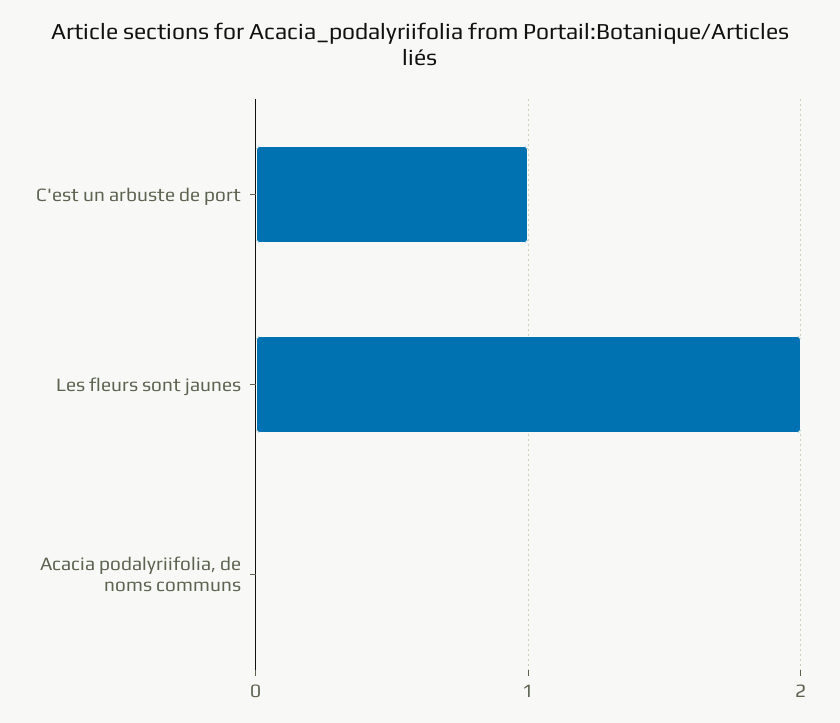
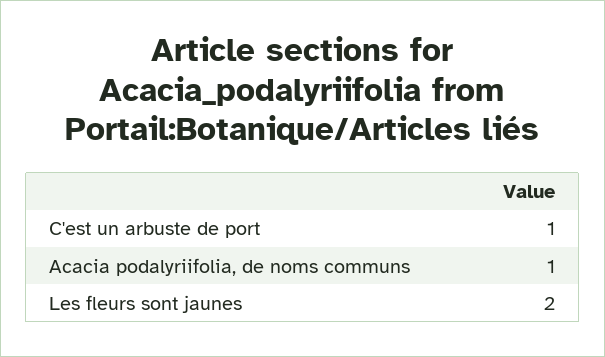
Acacia podalyriifolia, de noms communs: 0 -> 1

